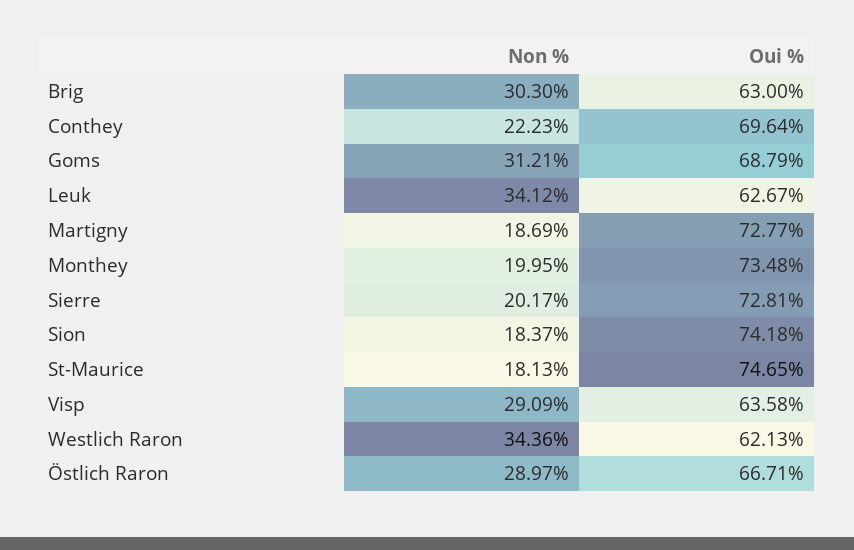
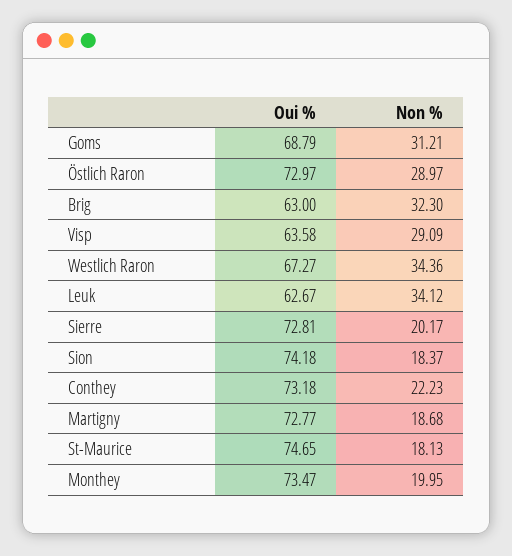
Non %, Brig: 30.3 -> 32.3
Oui %, Conthey: 69.64 -> 73.18
Non %, Martigny: 18.69 -> 18.68
Oui %, Monthey: 73.48 -> 73.47
Oui %, Westlich Raron: 62.13 -> 67.27
Oui %, Östlich Raron: 66.71 -> 72.97

